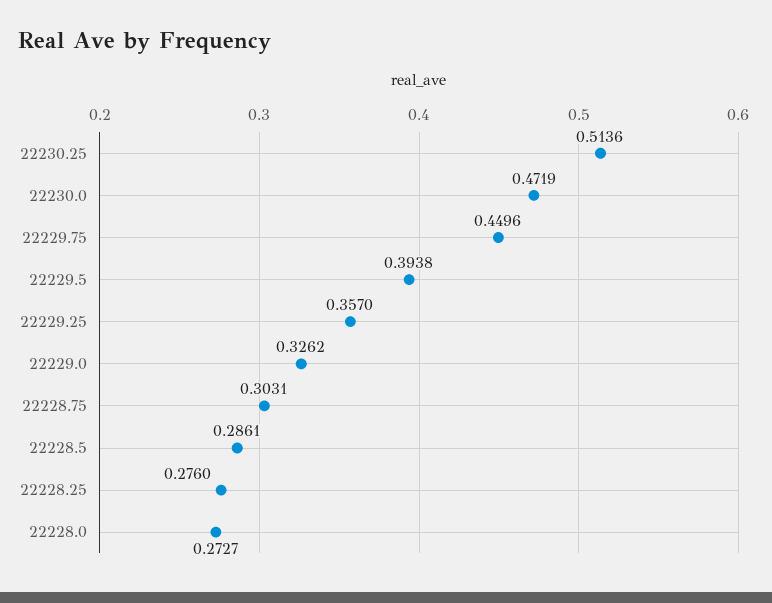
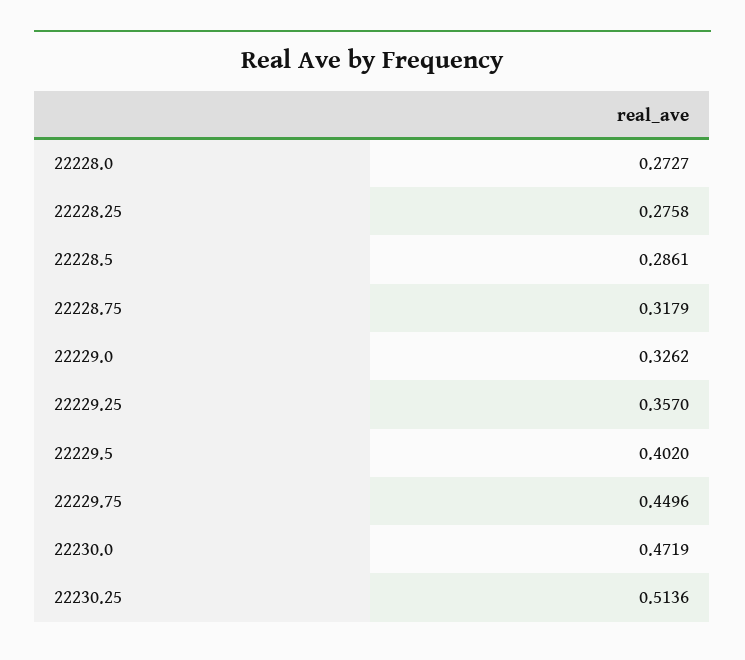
22229.5: 0.3938 -> 0.402
22228.75: 0.3031 -> 0.3179
22228.25: 0.276 -> 0.2758

